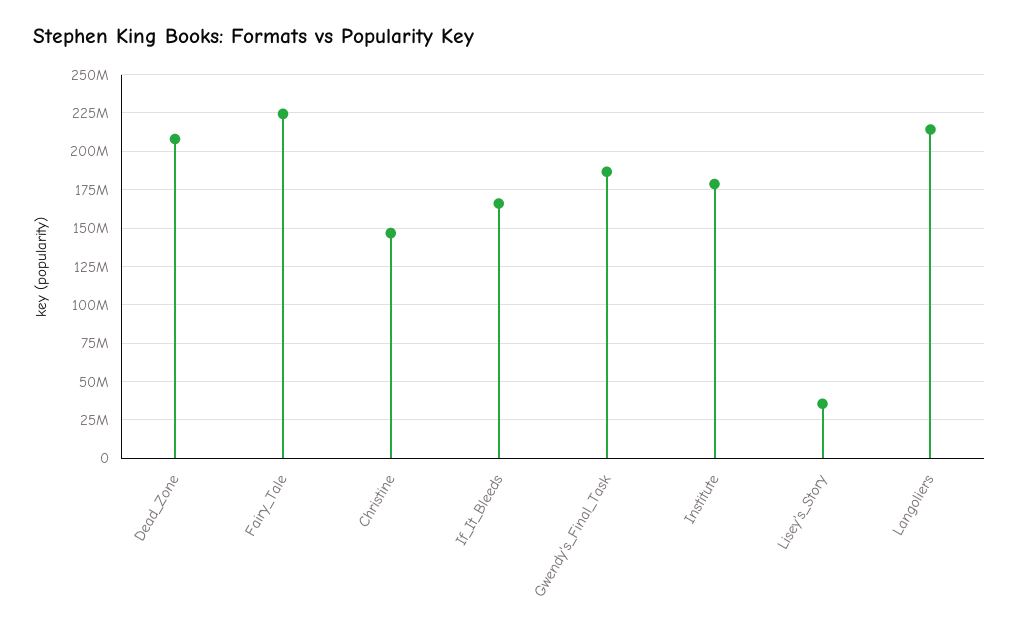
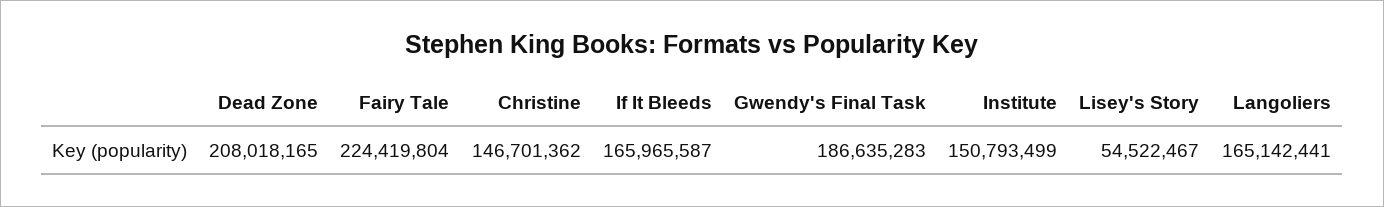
Institute: 180000000 -> 150793499
Lisey's_Story: 35000000 -> 54522467
Langoliers: 215000000 -> 165142441

